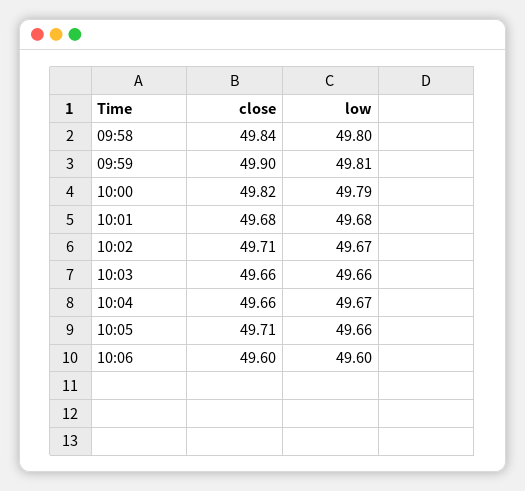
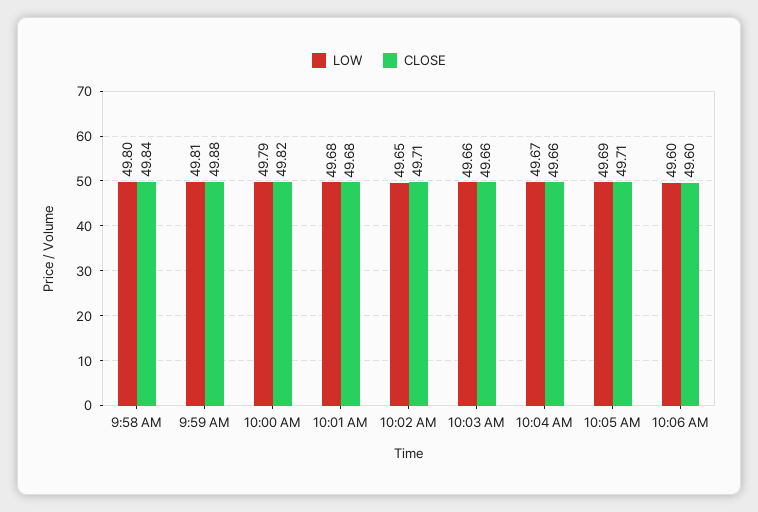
close, 09:59: 49.9 -> 49.88
low, 10:02: 49.67 -> 49.65
low, 10:05: 49.66 -> 49.69

